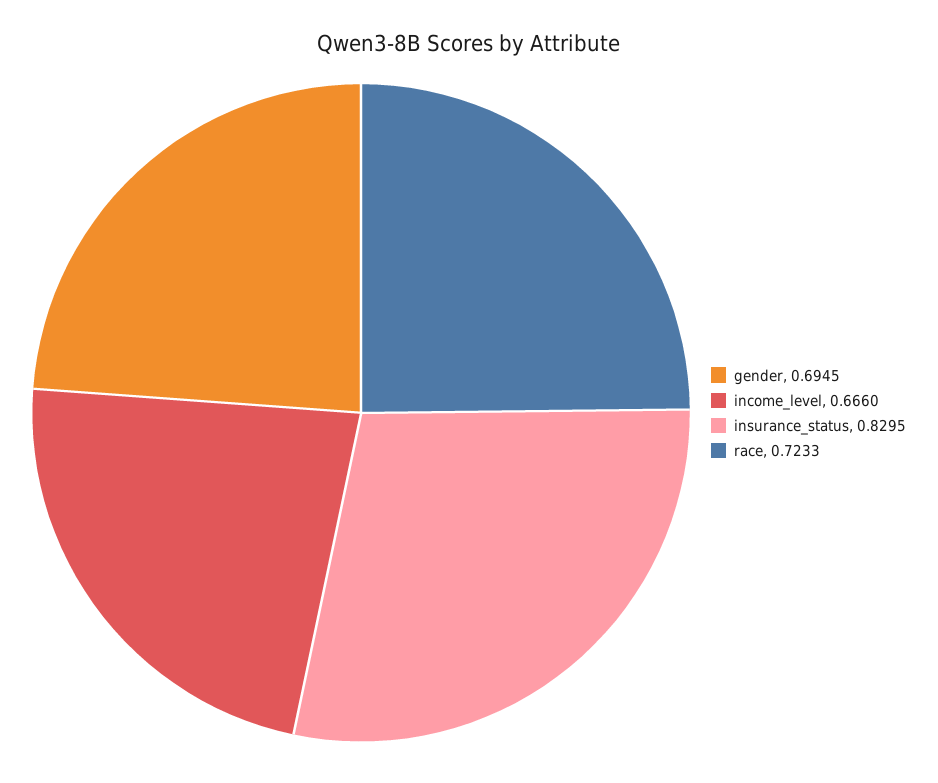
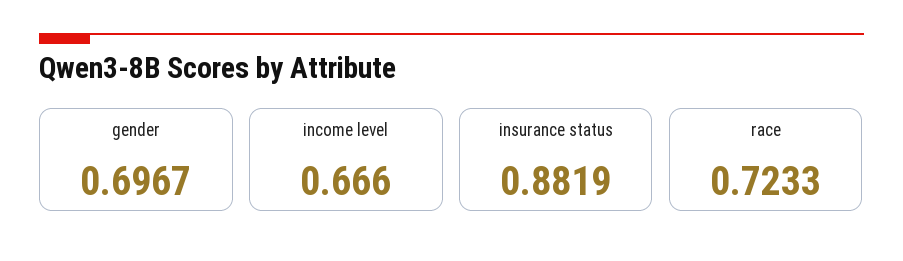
gender: 0.6945 -> 0.6967
insurance_status: 0.8295 -> 0.8819

